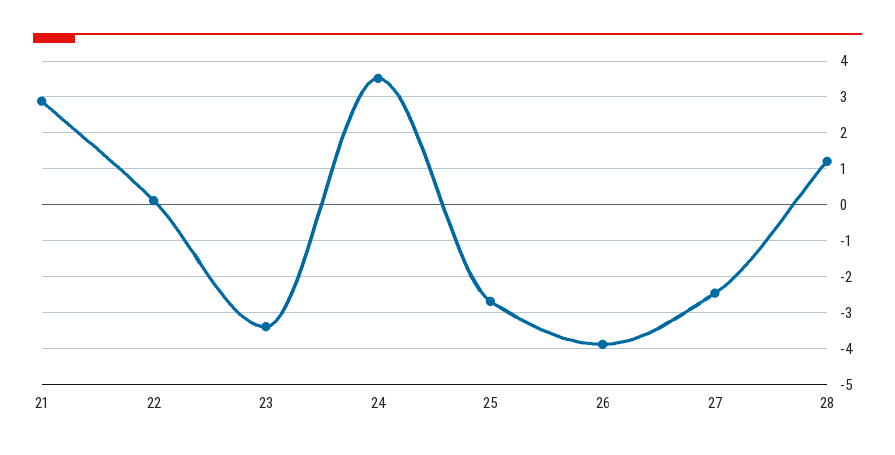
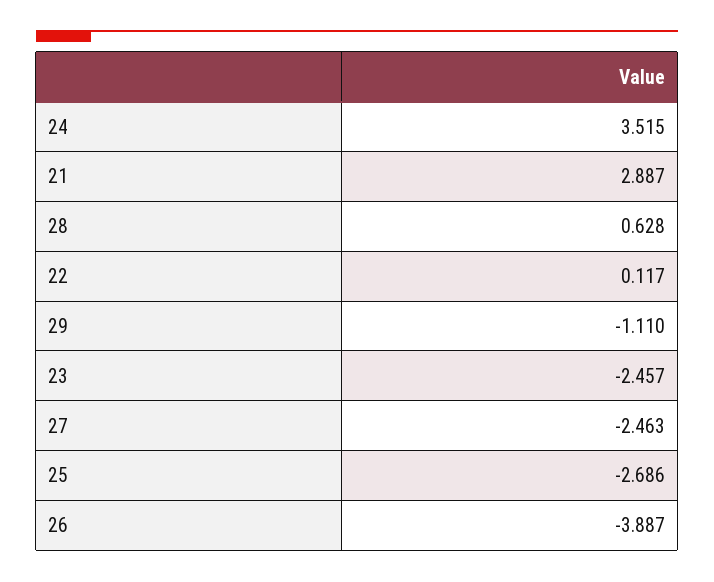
23: -3.4 -> -2.457
28: 1.2 -> 0.628
29: none -> -1.11

